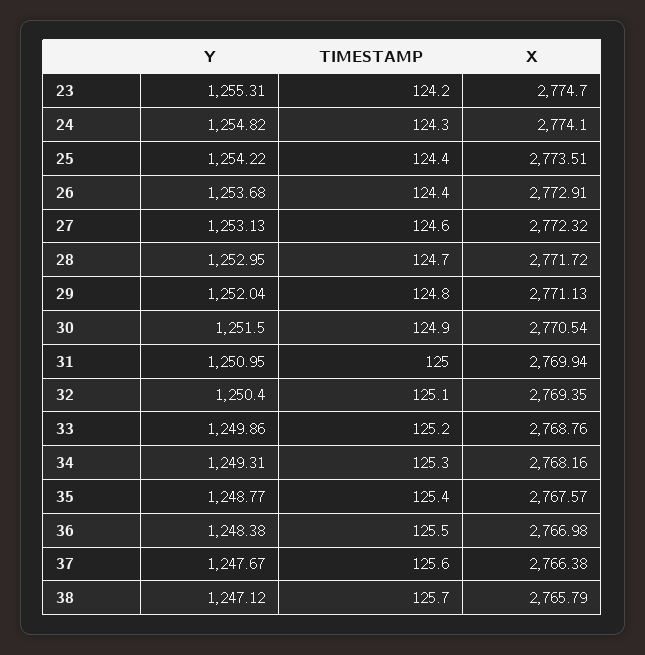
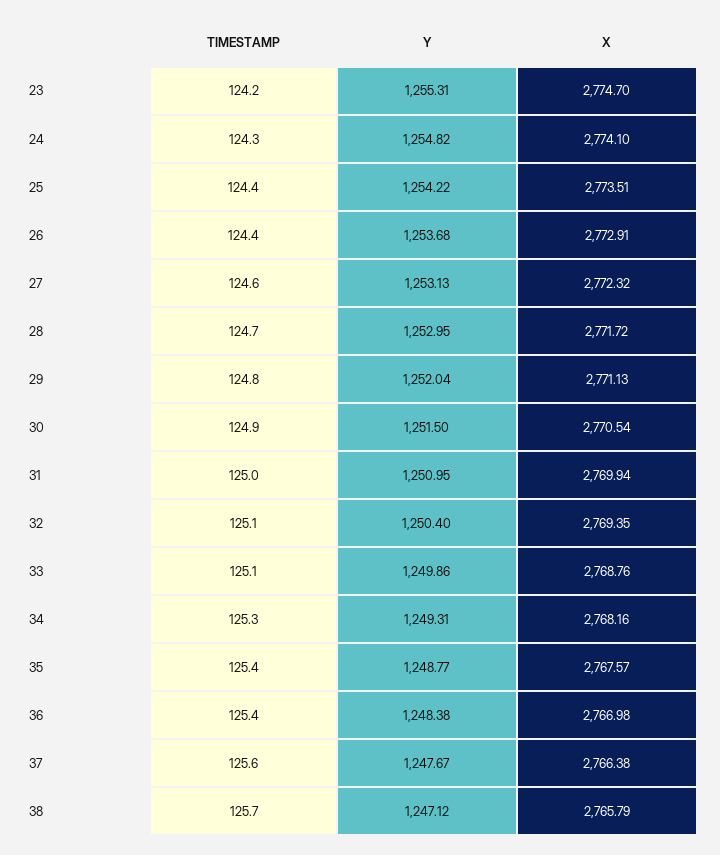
TIMESTAMP, 33: 125.2 -> 125.1
TIMESTAMP, 36: 125.5 -> 125.4

